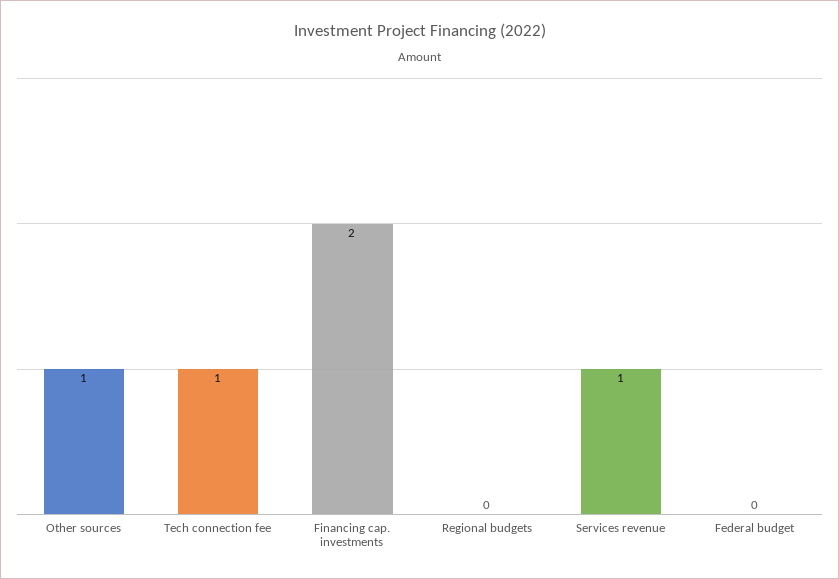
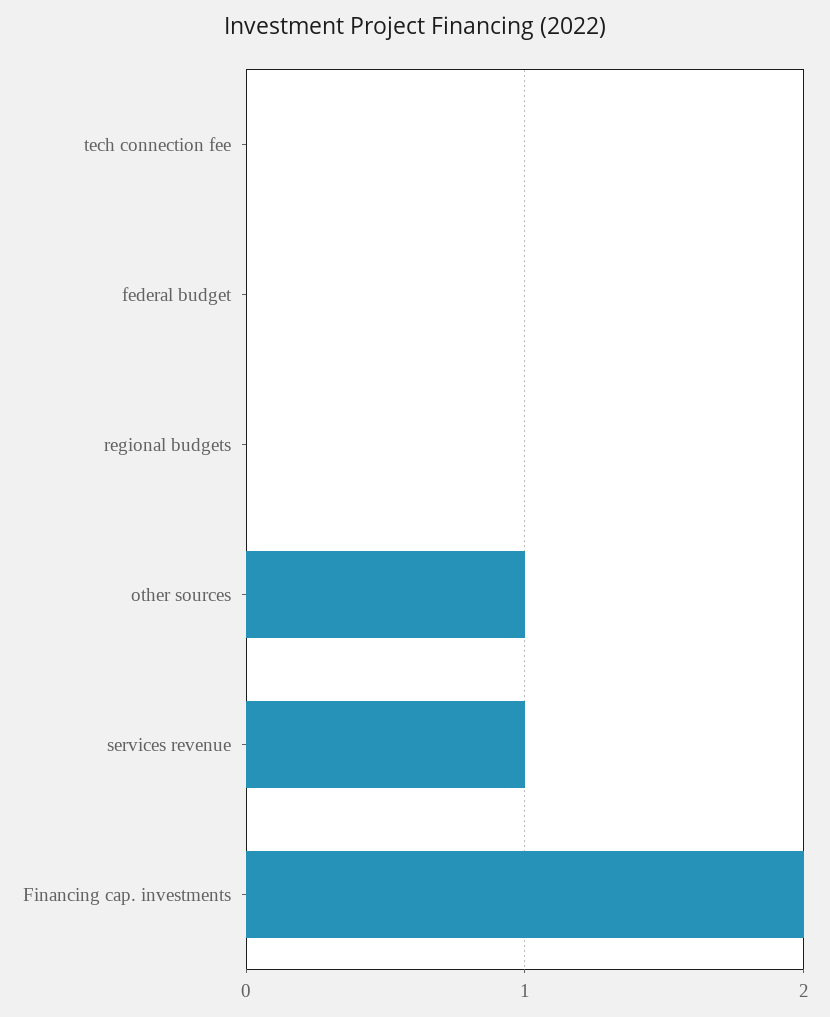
Tech connection fee: 1 -> 0

